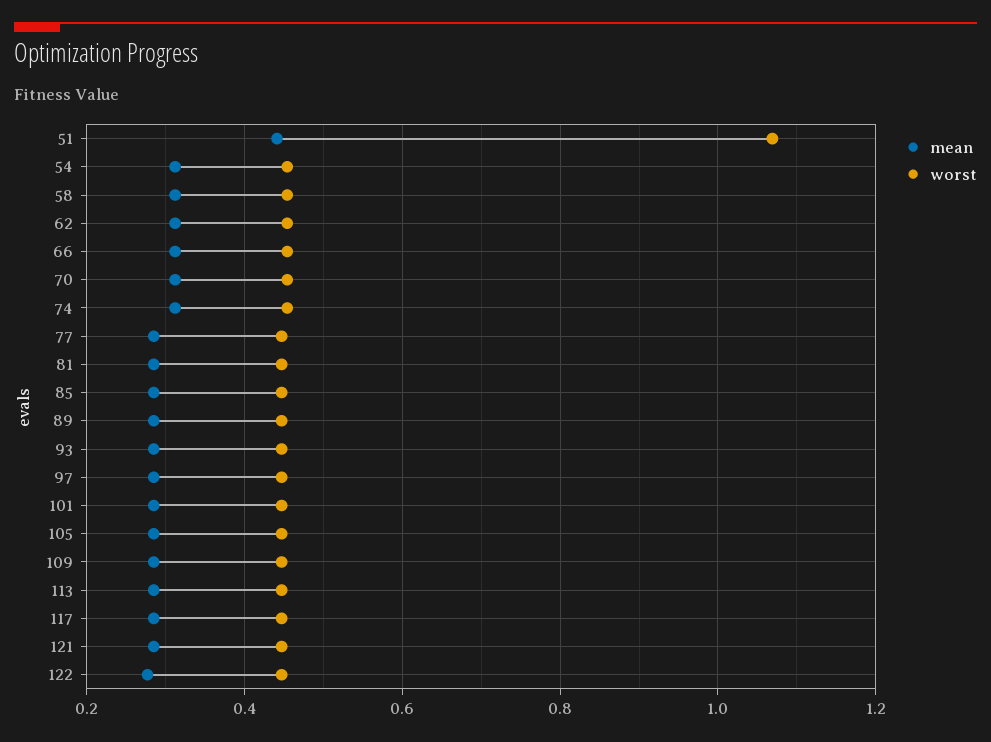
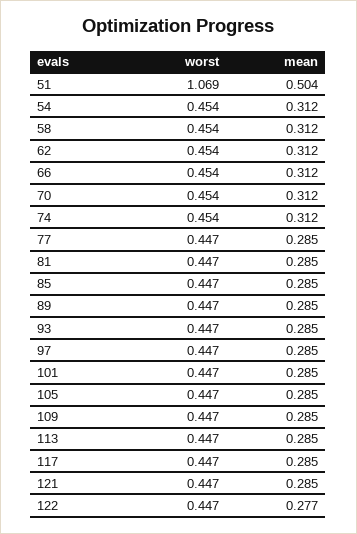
mean, 51: 0.44 -> 0.504

